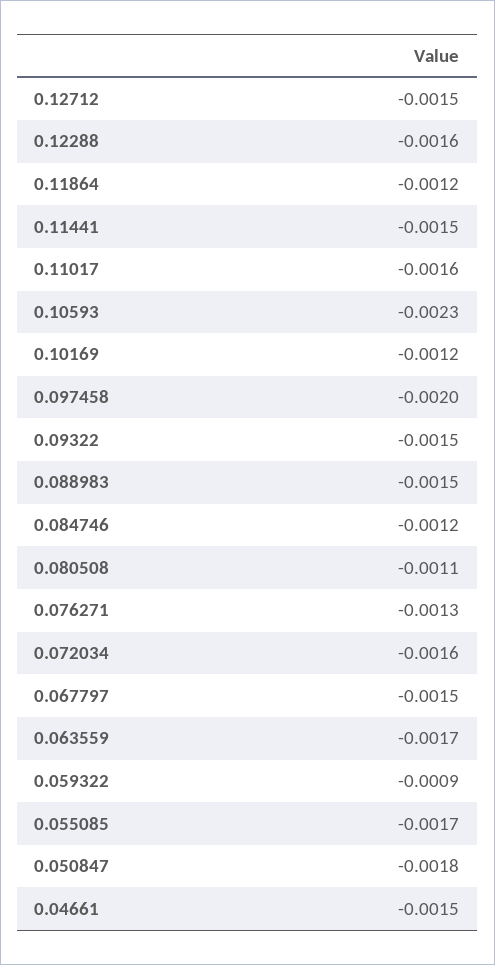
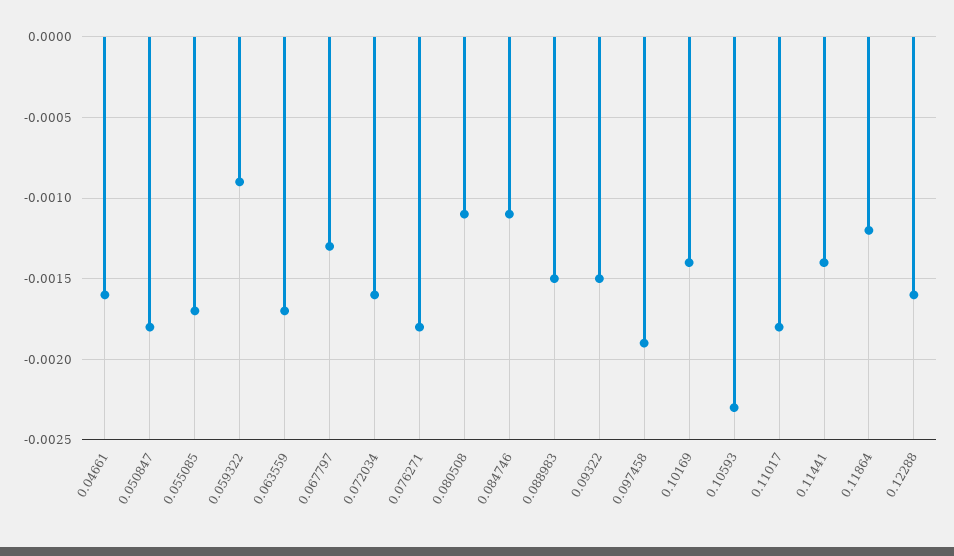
0.12712: -0.0015 -> none
0.11441: -0.0015 -> -0.0014
0.11017: -0.0016 -> -0.0018
0.10169: -0.0012 -> -0.0014
0.097458: -0.002 -> -0.0019
0.084746: -0.0012 -> -0.0011
0.076271: -0.0013 -> -0.0018
0.067797: -0.0015 -> -0.0013
0.04661: -0.0015 -> -0.0016

